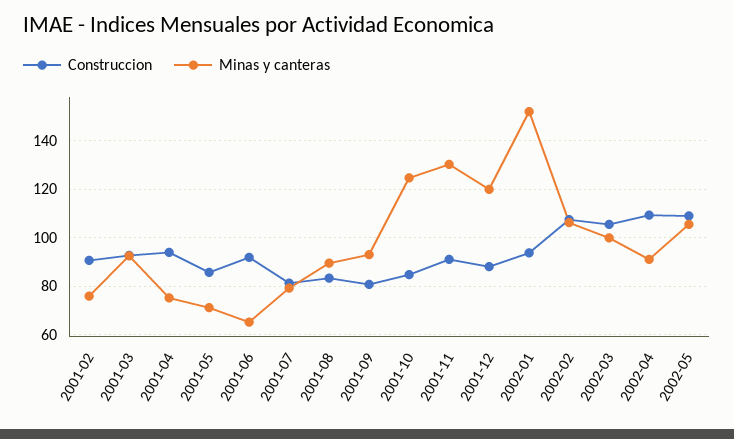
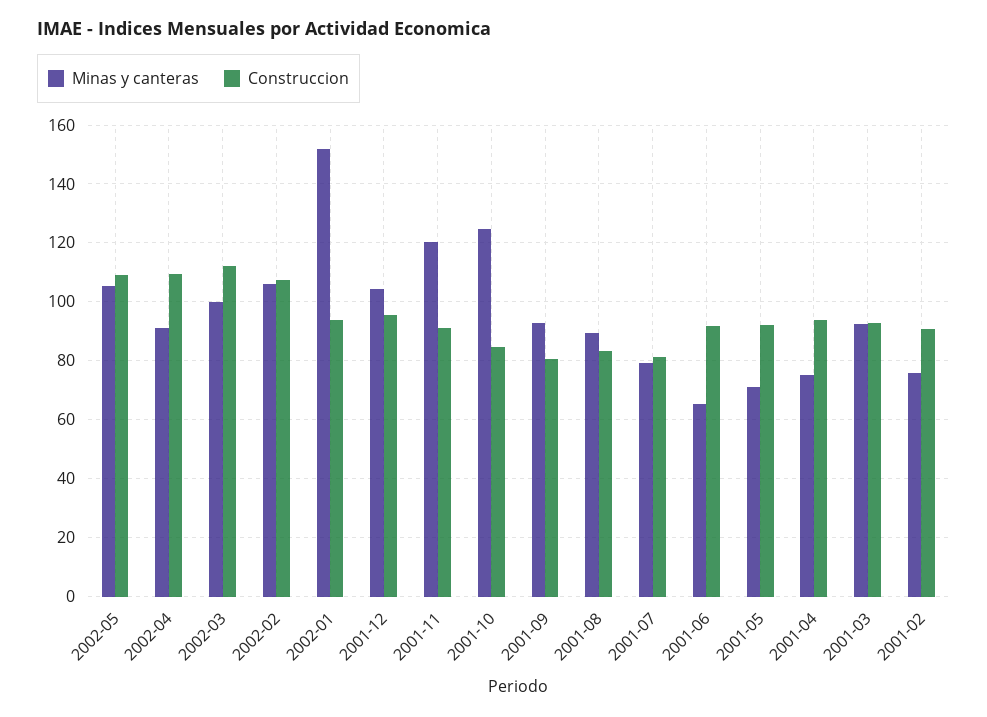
Construccion, 2001-05: 85 -> 92.5
Minas y canteras, 2001-11: 130 -> 120
Construccion, 2001-12: 87.5 -> 95
Minas y canteras, 2001-12: 120 -> 105
Construccion, 2002-03: 105 -> 112.5

